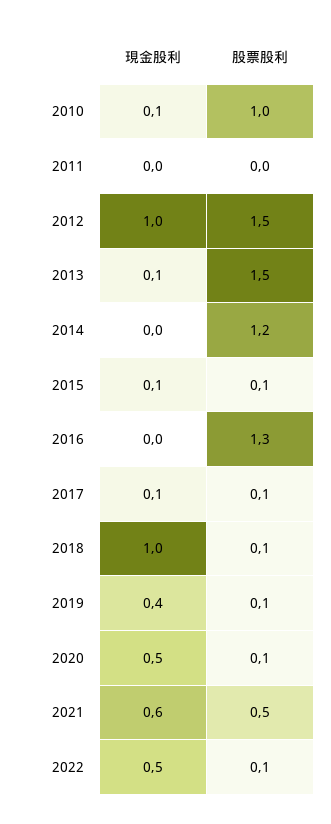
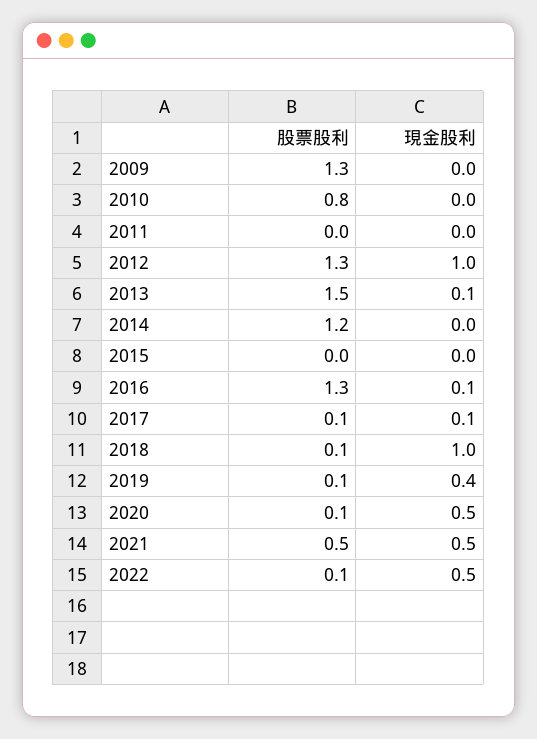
現金股利, 2010: 0.1 -> 0
股票股利, 2010: 1 -> 0.8
股票股利, 2012: 1.5 -> 1.3
現金股利, 2015: 0.1 -> 0
股票股利, 2015: 0.1 -> 0
現金股利, 2016: 0 -> 0.1
現金股利, 2021: 0.6 -> 0.5
股票股利, 2009: none -> 1.3
現金股利, 2009: none -> 0

